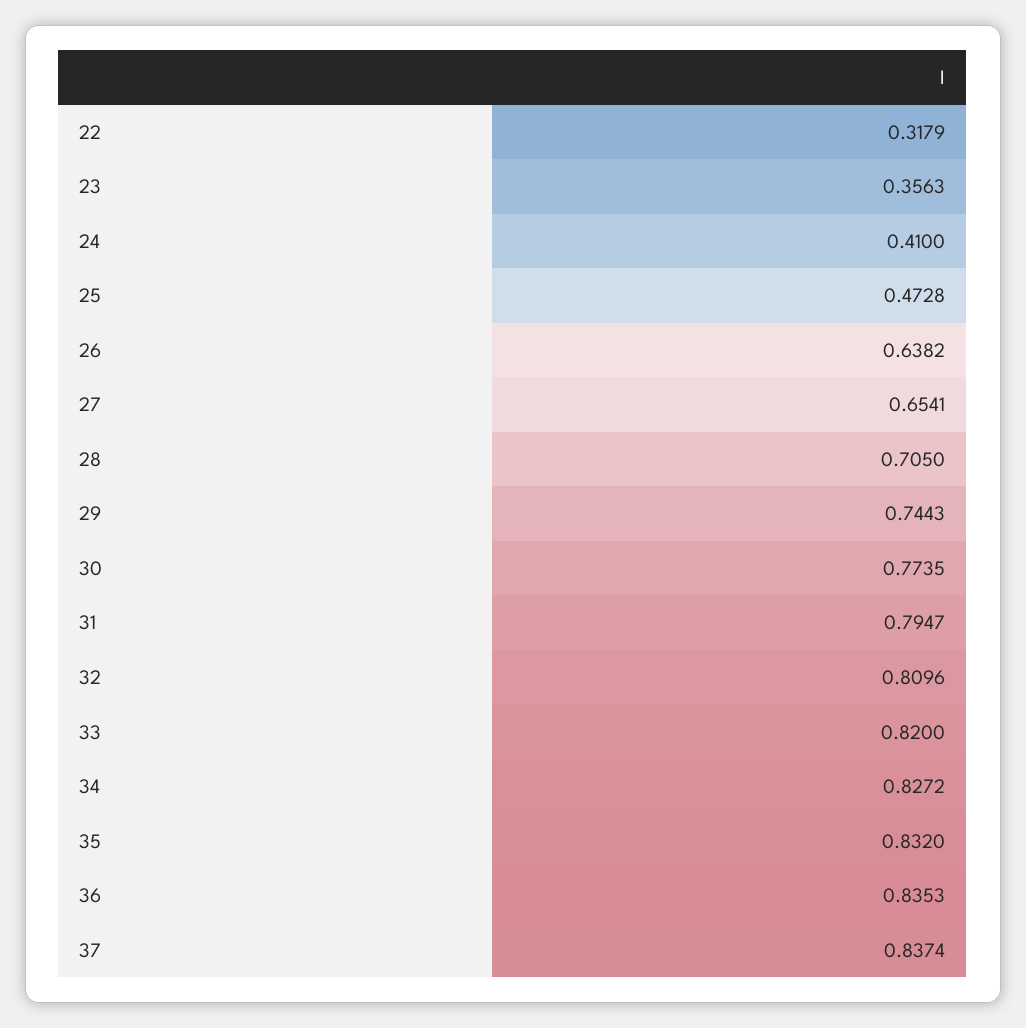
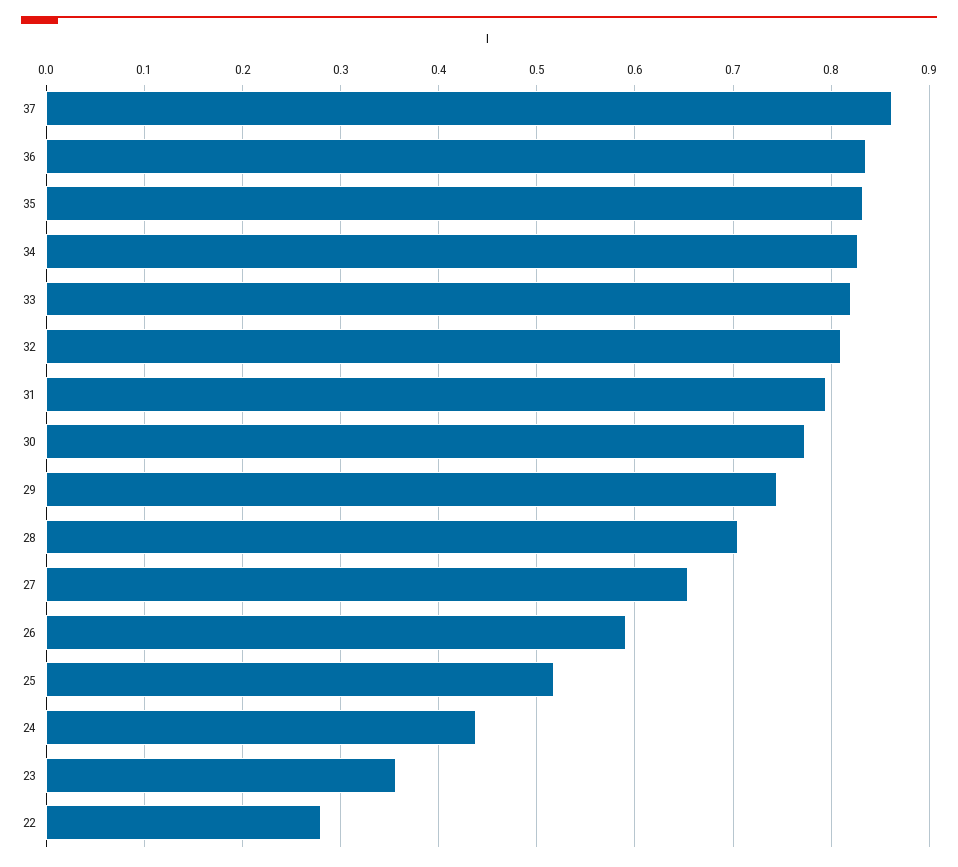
22: 0.3179 -> 0.28
24: 0.41 -> 0.44
25: 0.4728 -> 0.52
26: 0.6382 -> 0.59
37: 0.8374 -> 0.86

